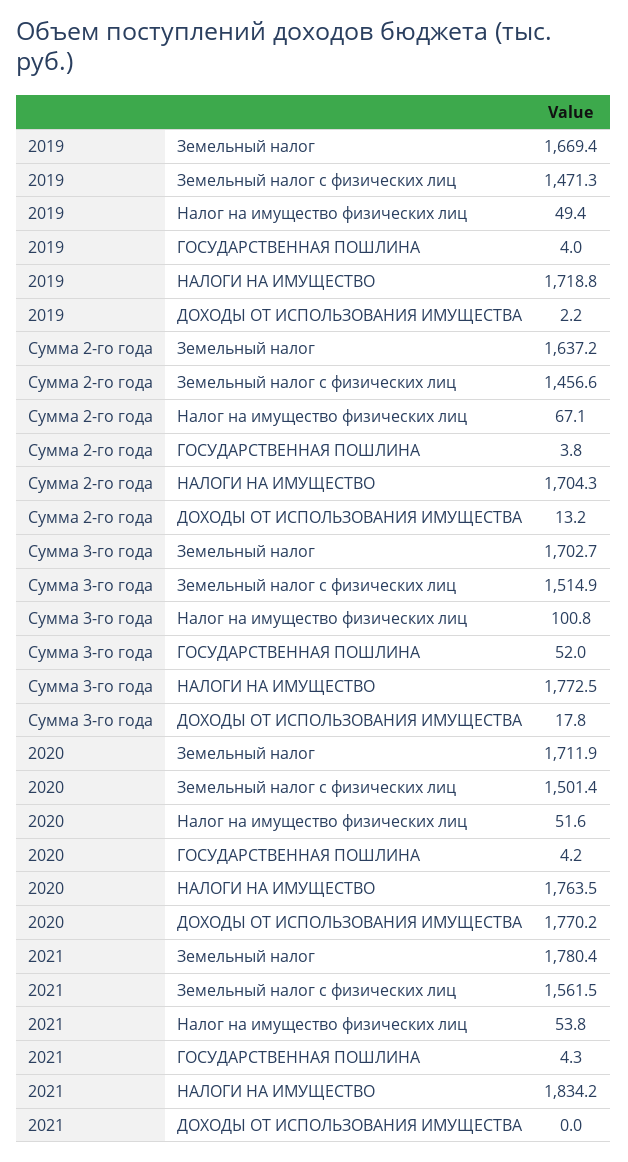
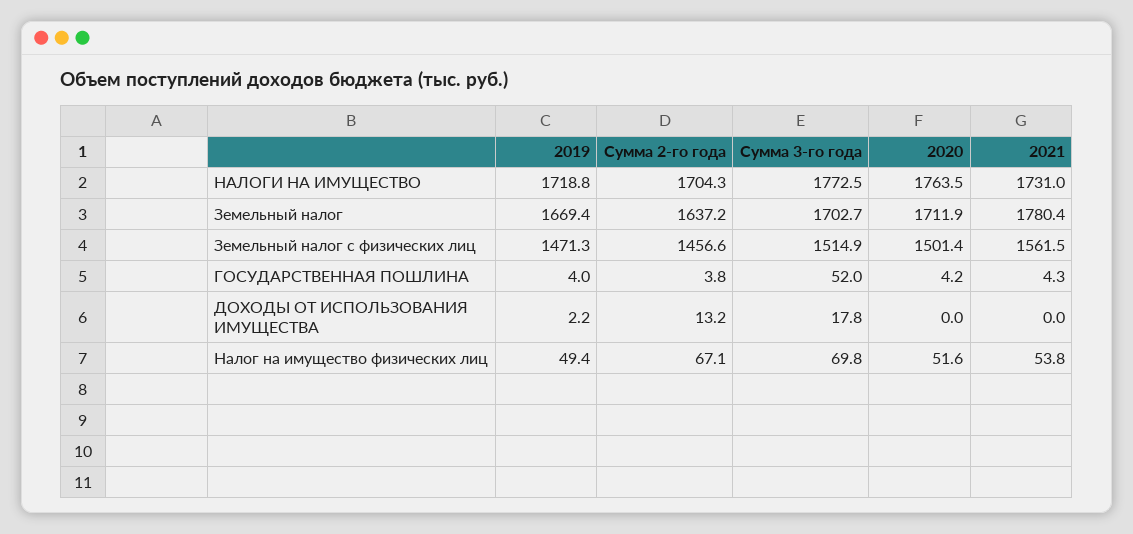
Сумма 3-го года, Налог на имущество физических лиц: 100.8 -> 69.8
2020, ДОХОДЫ ОТ ИСПОЛЬЗОВАНИЯ ИМУЩЕСТВА: 1770.2 -> 0
2021, НАЛОГИ НА ИМУЩЕСТВО: 1834.2 -> 1731

